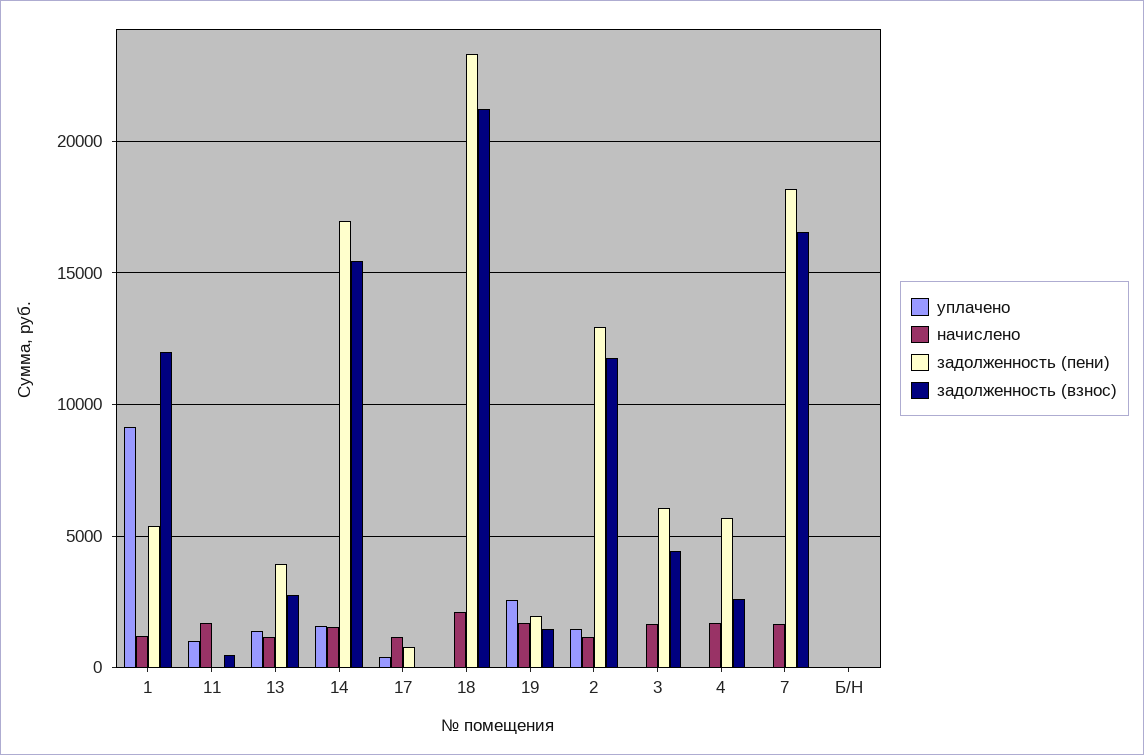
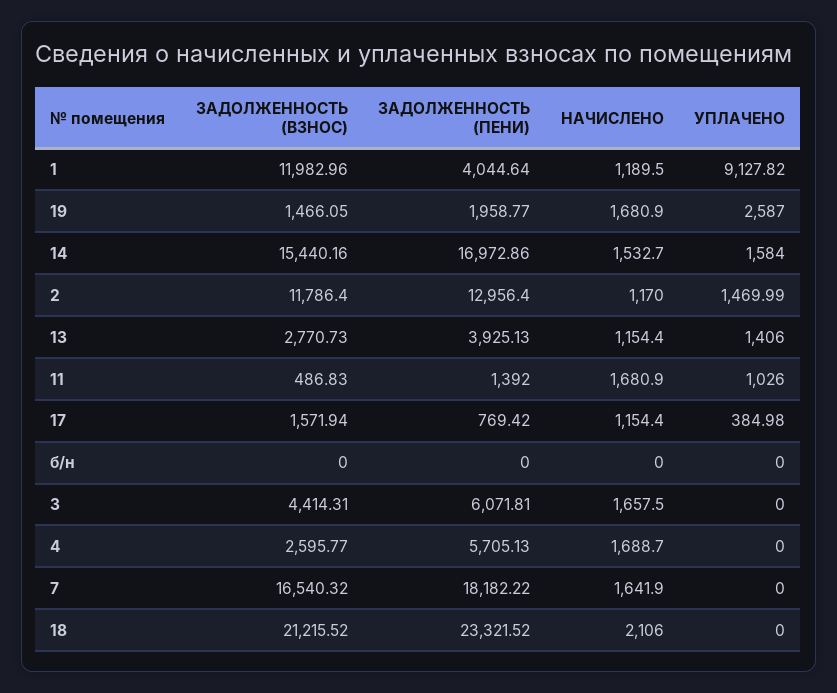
задолженность (пени), 1: 5500 -> 4044.64
задолженность (пени), 11: 0 -> 1392
задолженность (взнос), 17: 0 -> 1571.94

